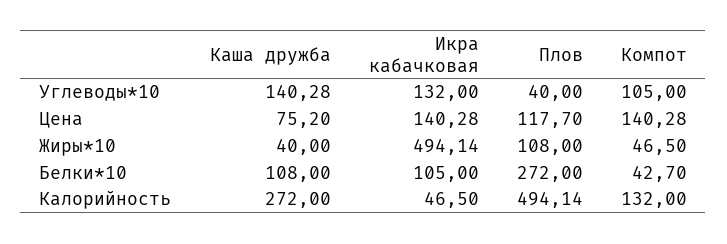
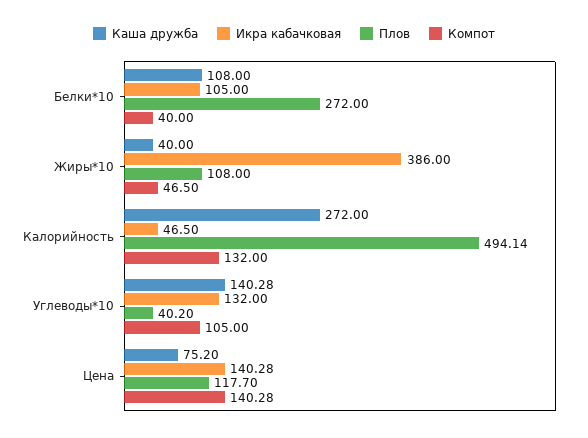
Плов, Углеводы*10: 40 -> 40.2
Икра кабачковая, Жиры*10: 494.14 -> 386
Компот, Белки*10: 42.7 -> 40

